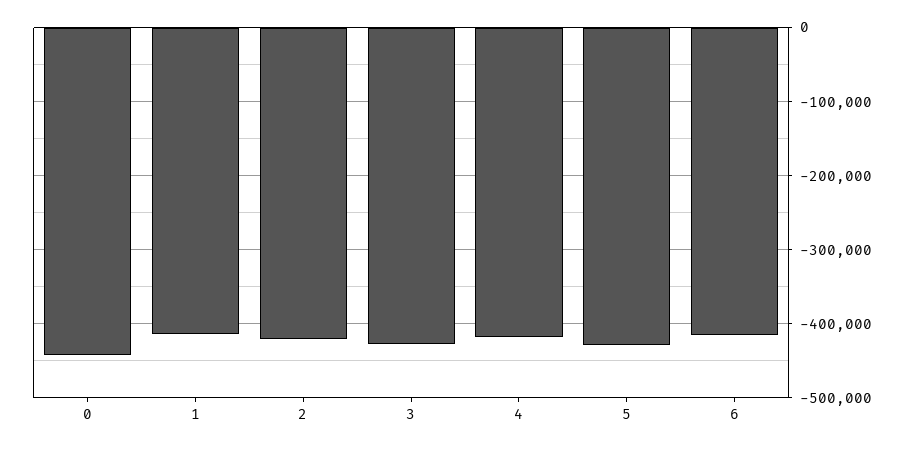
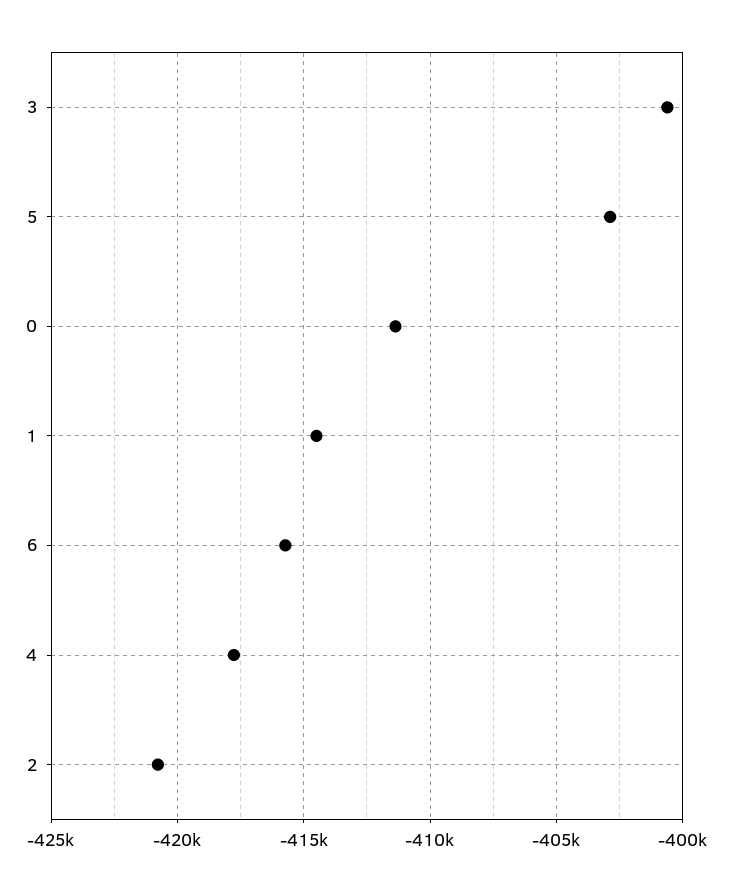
0: -440000 -> -411500
3: -430000 -> -400500
5: -430000 -> -403000

